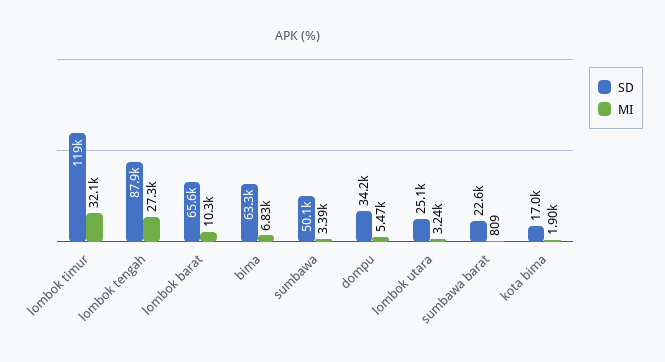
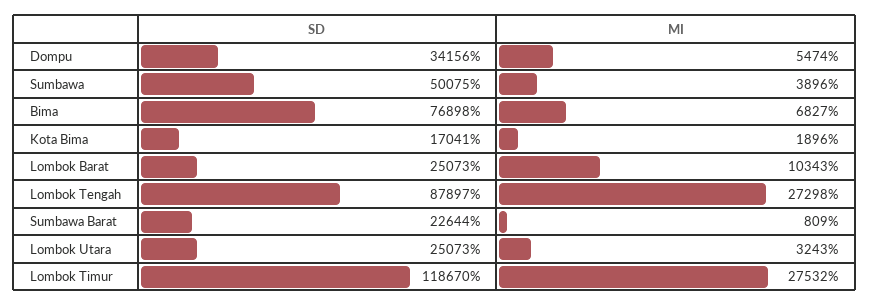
MI, lombok timur: 32100 -> 27532
SD, lombok barat: 65600 -> 25073
SD, bima: 63300 -> 76898
MI, sumbawa: 3390 -> 3896

